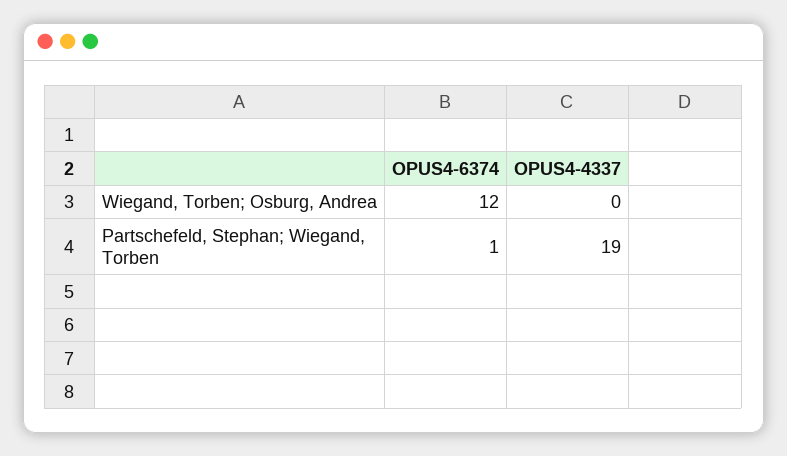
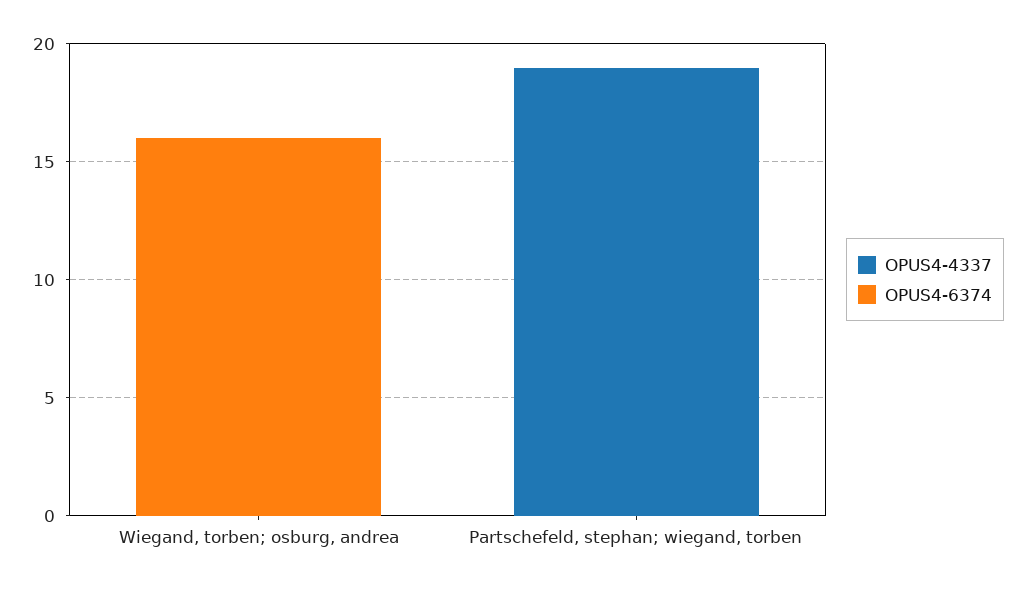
OPUS4-6374, Wiegand, Torben; Osburg, Andrea: 12 -> 16
OPUS4-6374, Partschefeld, Stephan; Wiegand, Torben: 1 -> 0

